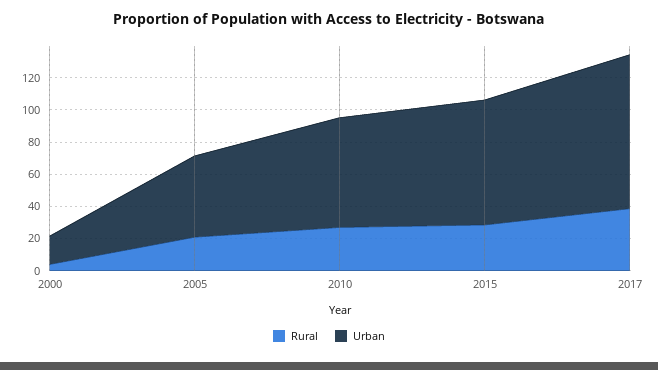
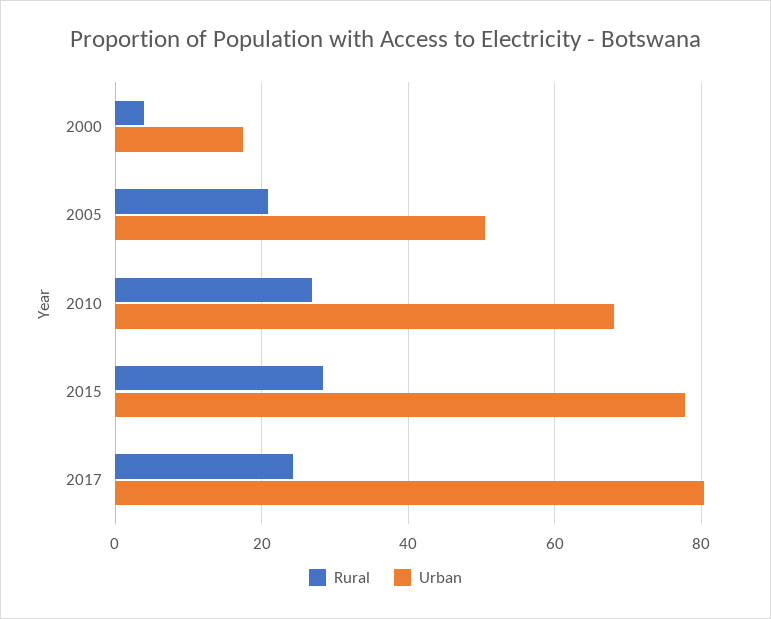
Rural, 2017: 40 -> 24
Urban, 2017: 95 -> 80

